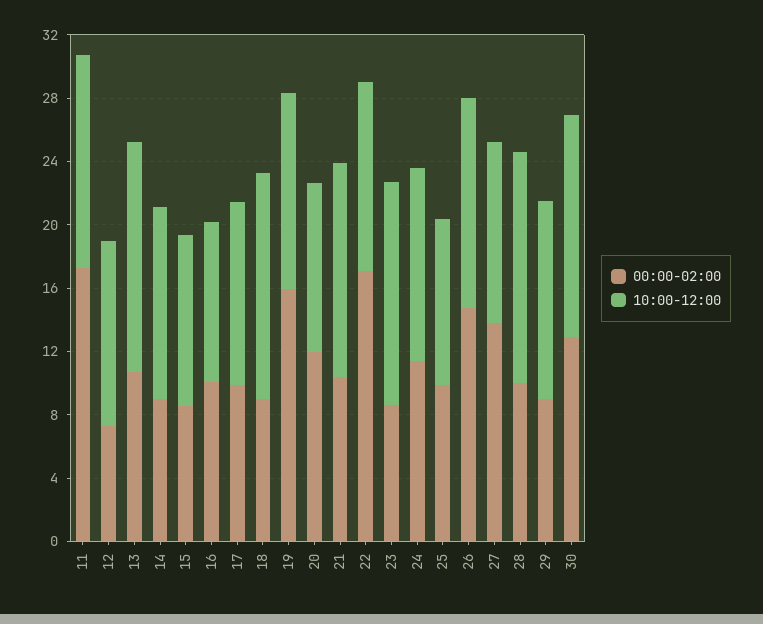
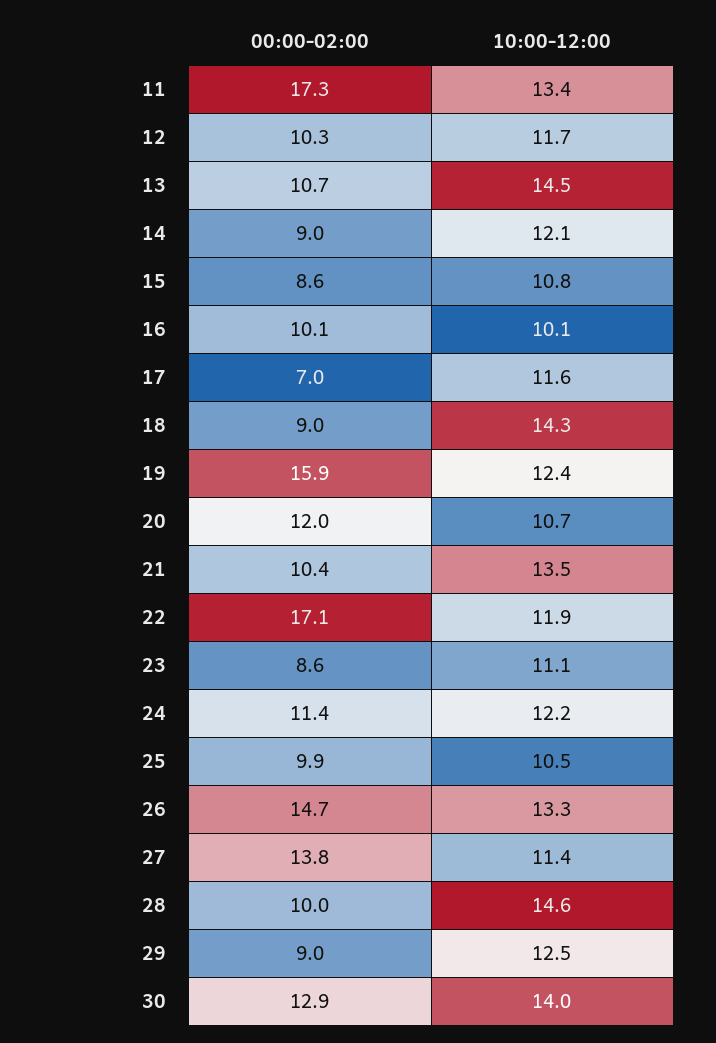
00:00-02:00, 12: 7 -> 10.3
00:00-02:00, 17: 10 -> 7
10:00-12:00, 23: 14 -> 11.1

